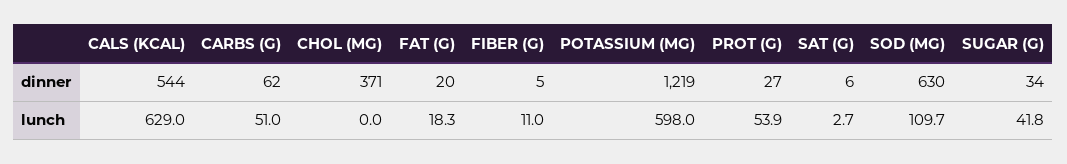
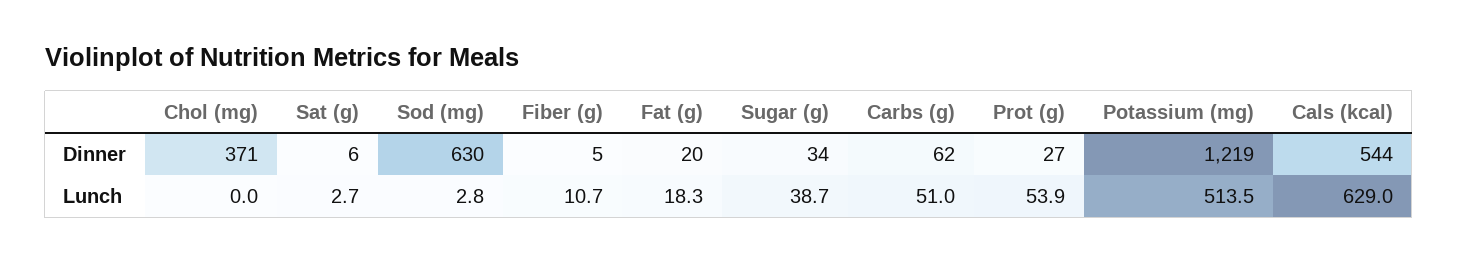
FIBER (G), lunch: 11 -> 10.7
POTASSIUM (MG), lunch: 598 -> 513.5
SOD (MG), lunch: 109.7 -> 2.8
SUGAR (G), lunch: 41.8 -> 38.7

